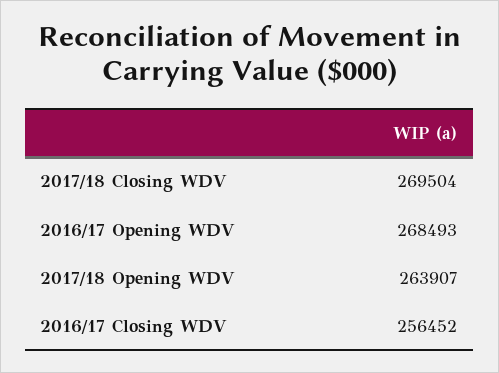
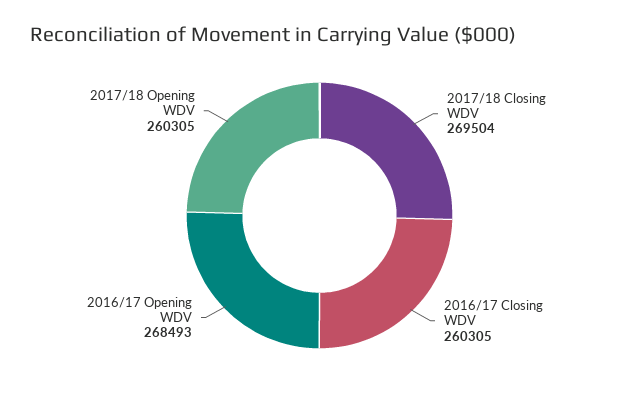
2017/18 Opening WDV: 263907 -> 260305
2016/17 Closing WDV: 256452 -> 260305

